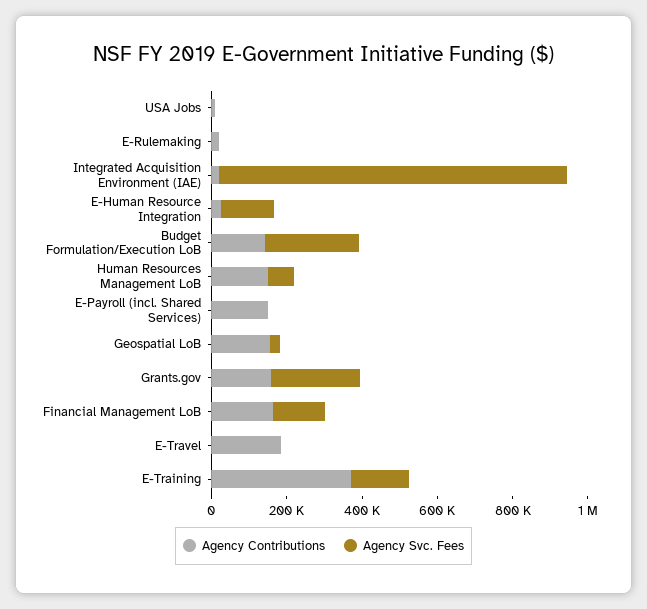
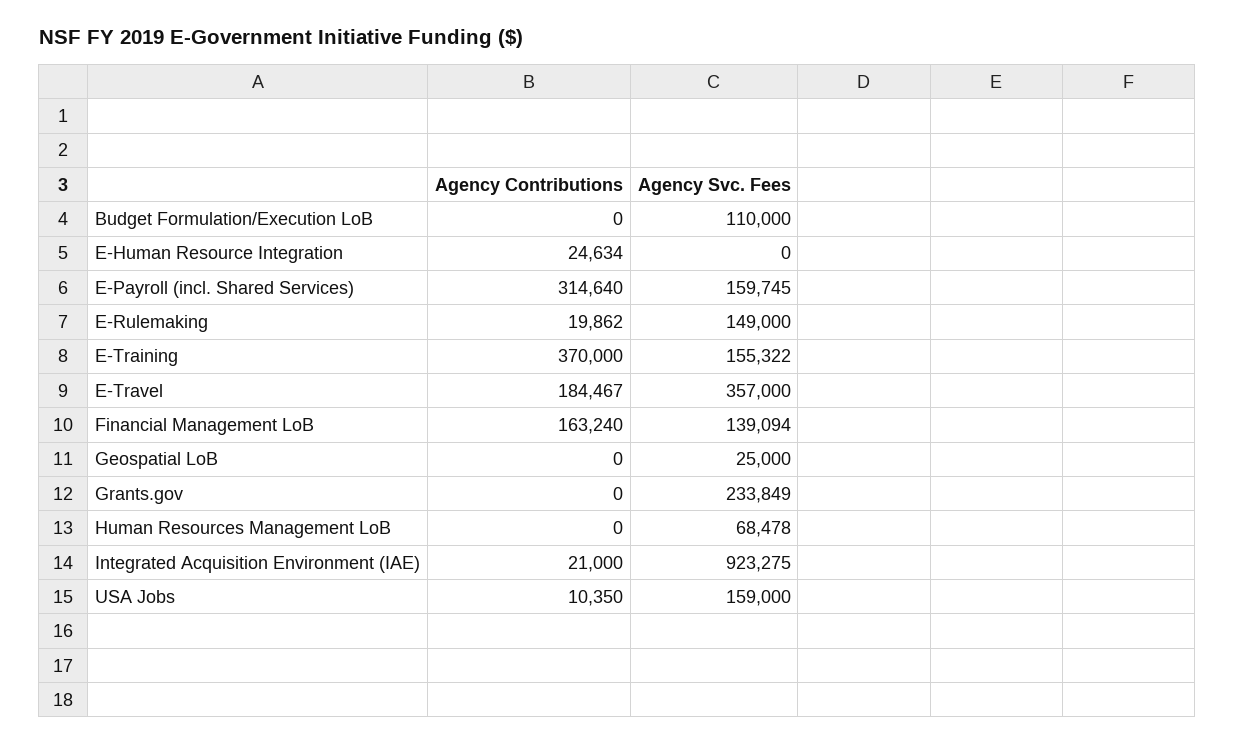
Agency Svc. Fees, USA Jobs: 0 -> 159000
Agency Svc. Fees, E-Rulemaking: 0 -> 149000
Agency Svc. Fees, E-Human Resource Integration: 150000 -> 0
Agency Contributions, Budget Formulation/Execution LoB: 150000 -> 0
Agency Svc. Fees, Budget Formulation/Execution LoB: 250000 -> 110000
Agency Contributions, Human Resources Management LoB: 150000 -> 0
Agency Contributions, E-Payroll (incl. Shared Services): 150000 -> 314640
Agency Svc. Fees, E-Payroll (incl. Shared Services): 0 -> 159745
Agency Contributions, Geospatial LoB: 150000 -> 0
Agency Contributions, Grants.gov: 150000 -> 0
Agency Svc. Fees, E-Travel: 0 -> 357000

